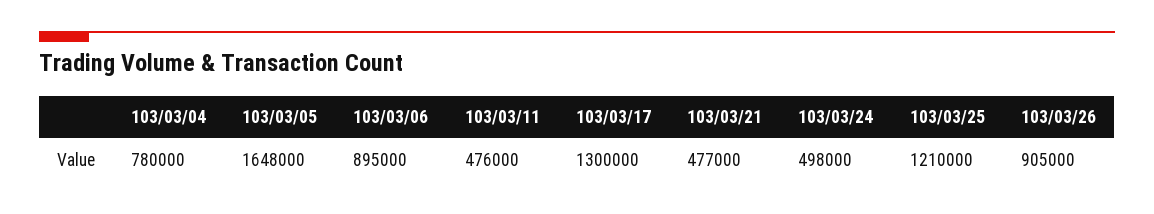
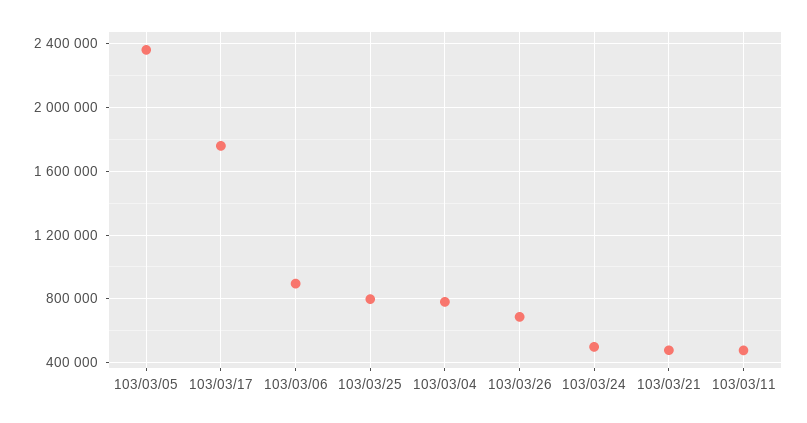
103/03/05: 1648000 -> 2350000
103/03/17: 1300000 -> 1750000
103/03/25: 1210000 -> 800000
103/03/26: 905000 -> 700000

